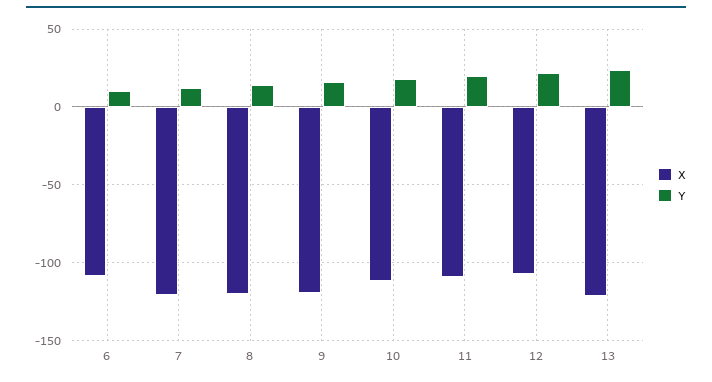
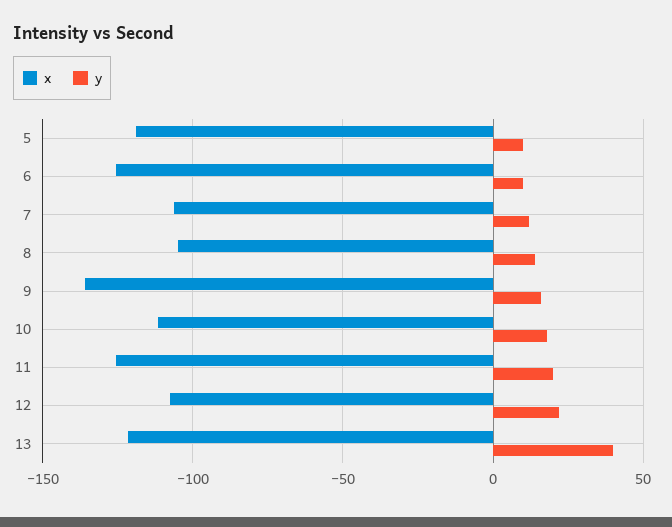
X, 6: -110 -> -125
X, 7: -120 -> -105
X, 8: -120 -> -105
X, 9: -120 -> -135
X, 11: -110 -> -125
Y, 13: 25 -> 40
X, 5: none -> -120
Y, 5: none -> 10

